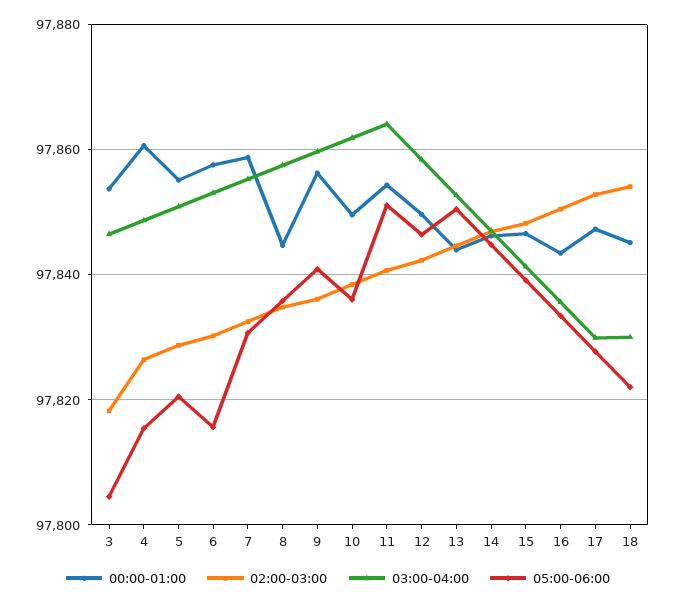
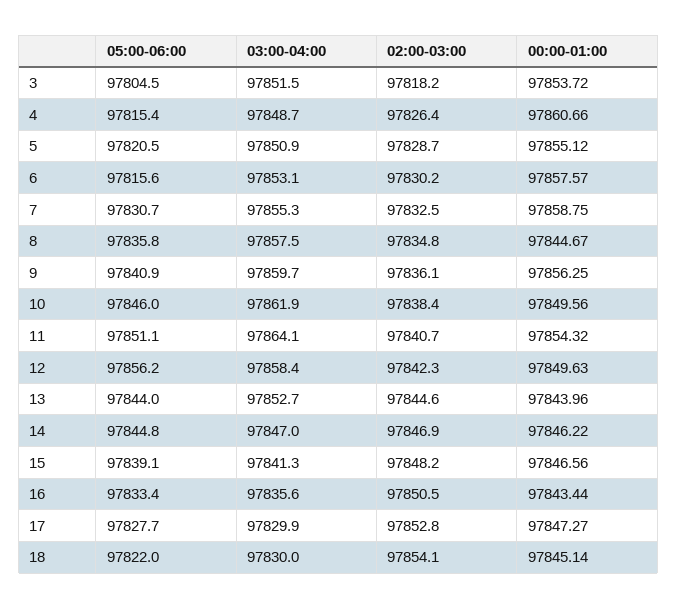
03:00-04:00, 3: 97846 -> 97851.5
05:00-06:00, 10: 97836 -> 97846
05:00-06:00, 12: 97846 -> 97856.2
05:00-06:00, 13: 97850 -> 97844

